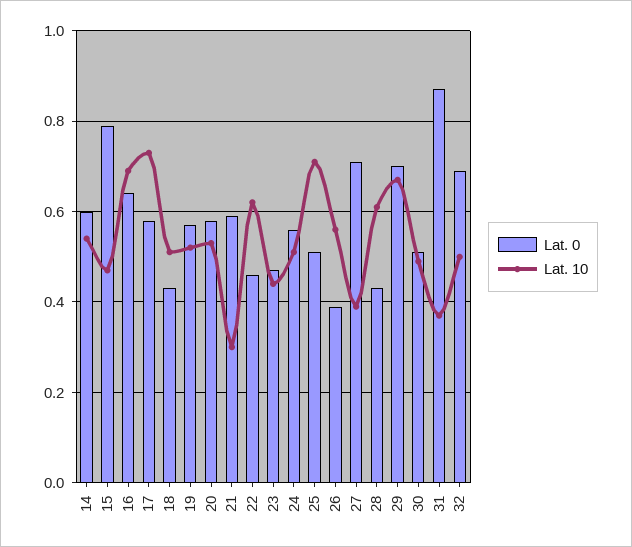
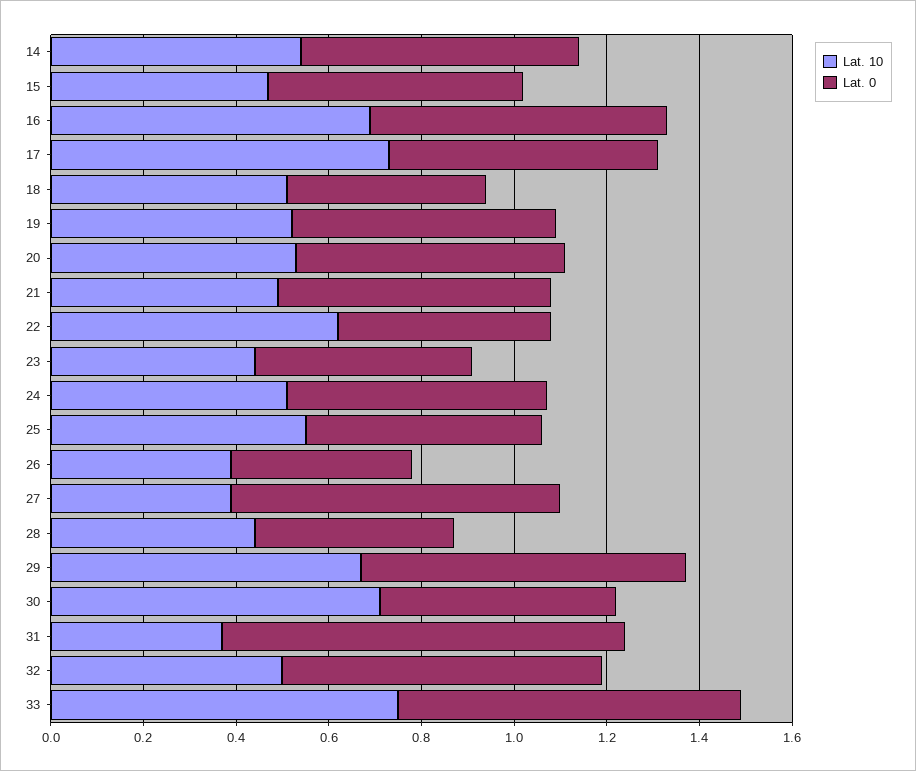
Lat. 0, 15: 0.8 -> 0.55
Lat. 10, 21: 0.3 -> 0.5
Lat. 10, 25: 0.7 -> 0.55
Lat. 10, 26: 0.55 -> 0.4
Lat. 10, 28: 0.6 -> 0.45
Lat. 10, 30: 0.5 -> 0.7
Lat. 10, 33: none -> 0.75
Lat. 0, 33: none -> 0.75

